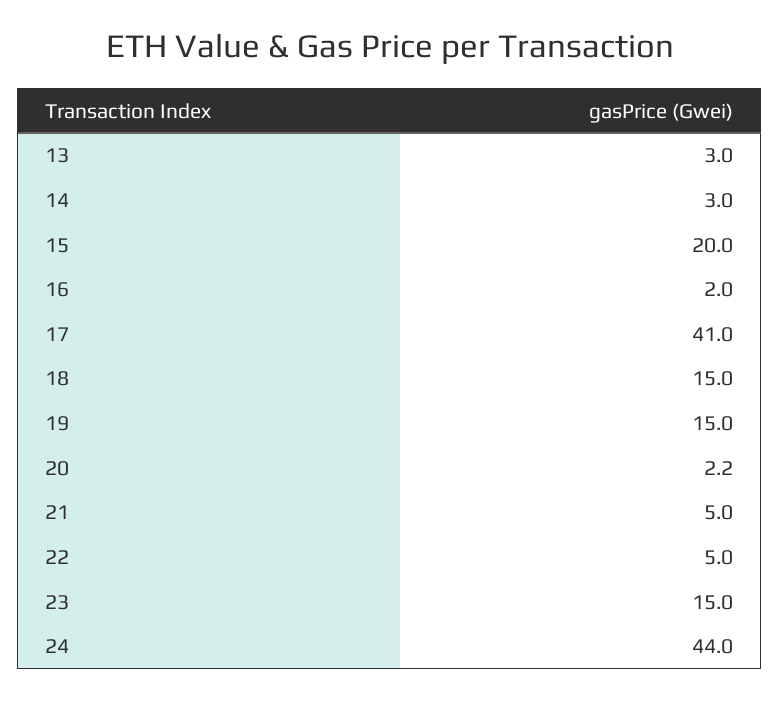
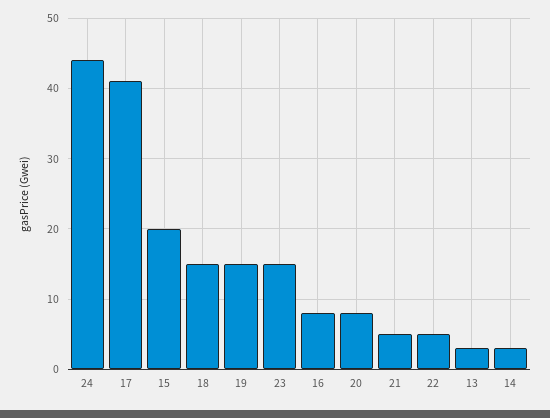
16: 2 -> 8
20: 2.2 -> 8

